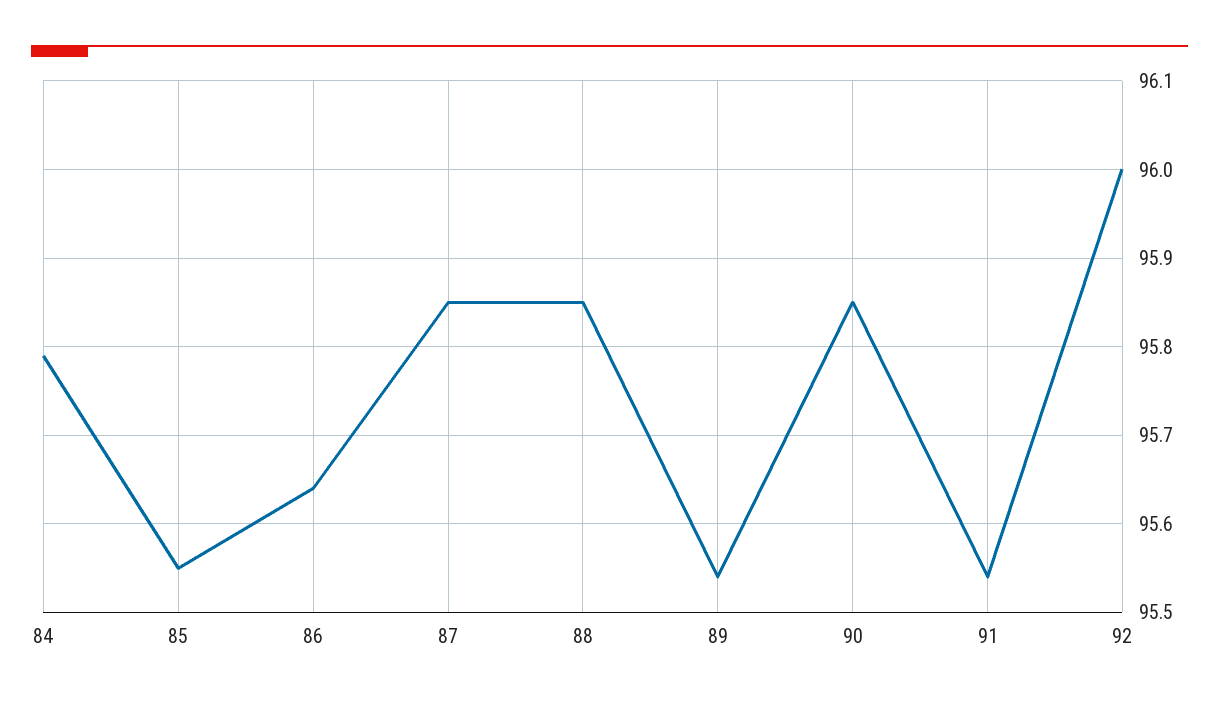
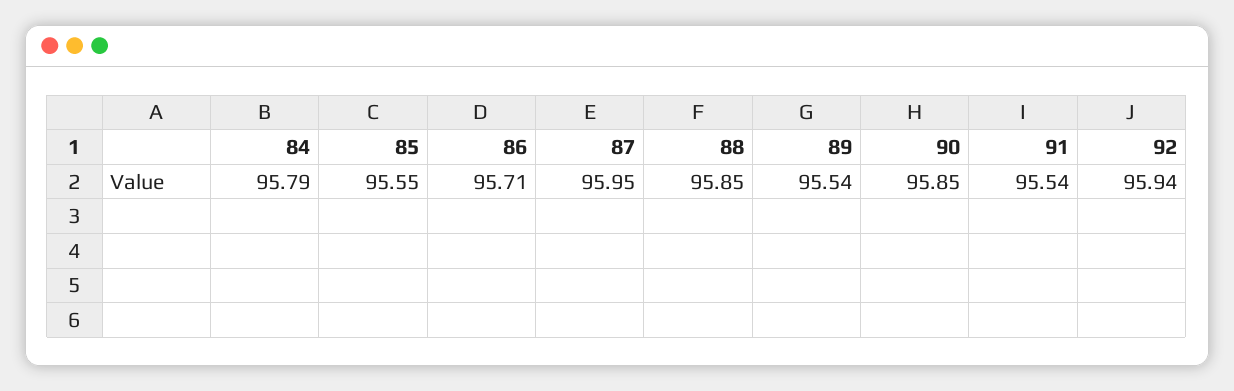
86: 95.64 -> 95.71
87: 95.85 -> 95.95
92: 96 -> 95.94

